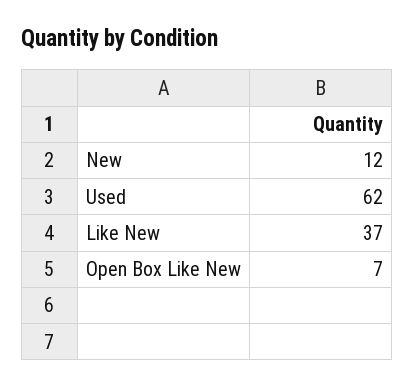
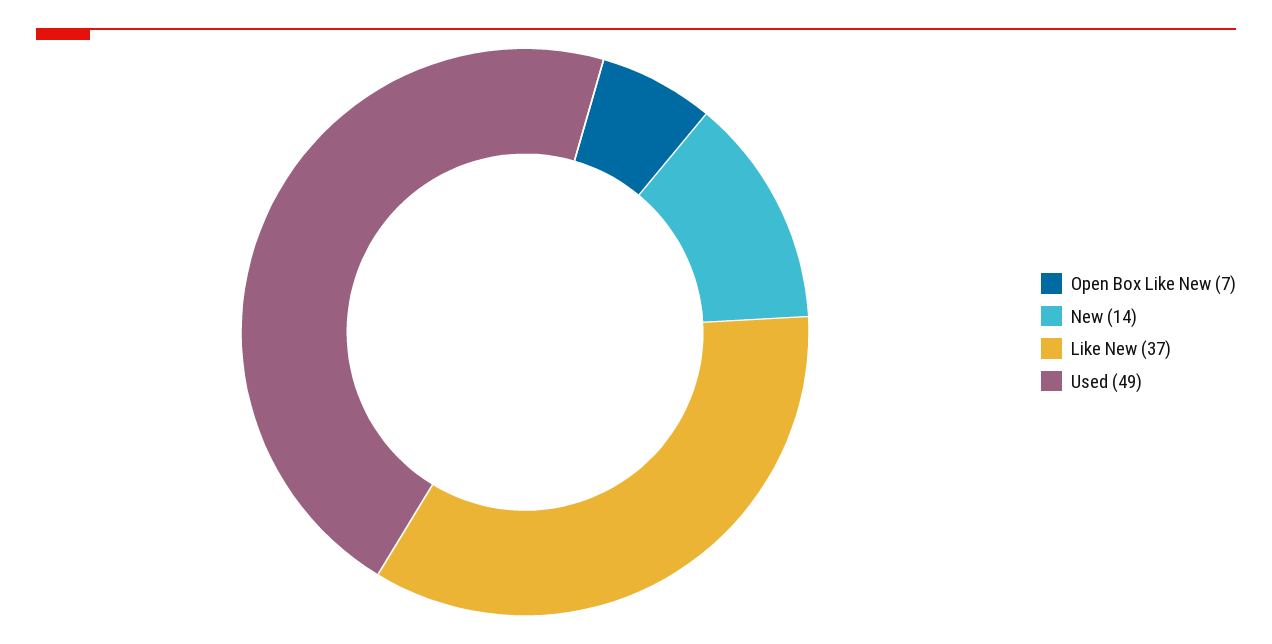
New: 12 -> 14
Used: 62 -> 49

